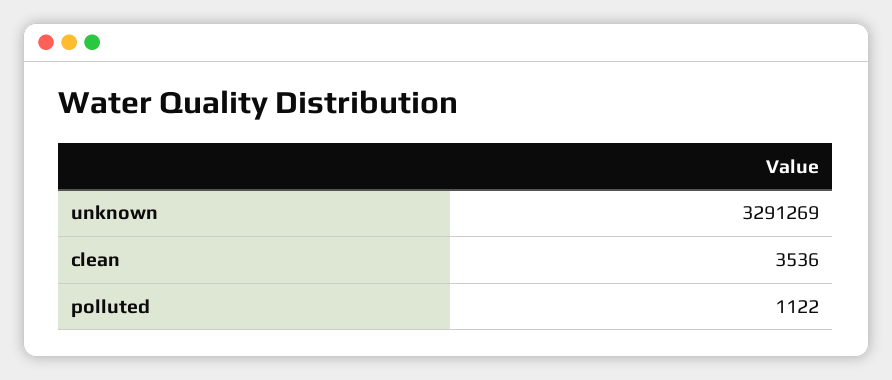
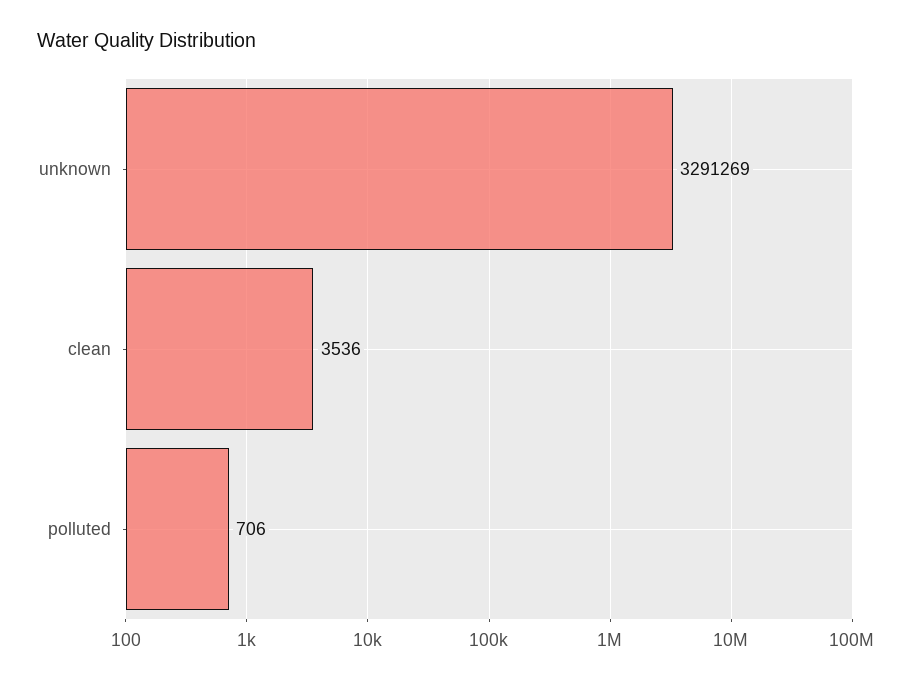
polluted: 1122 -> 706

